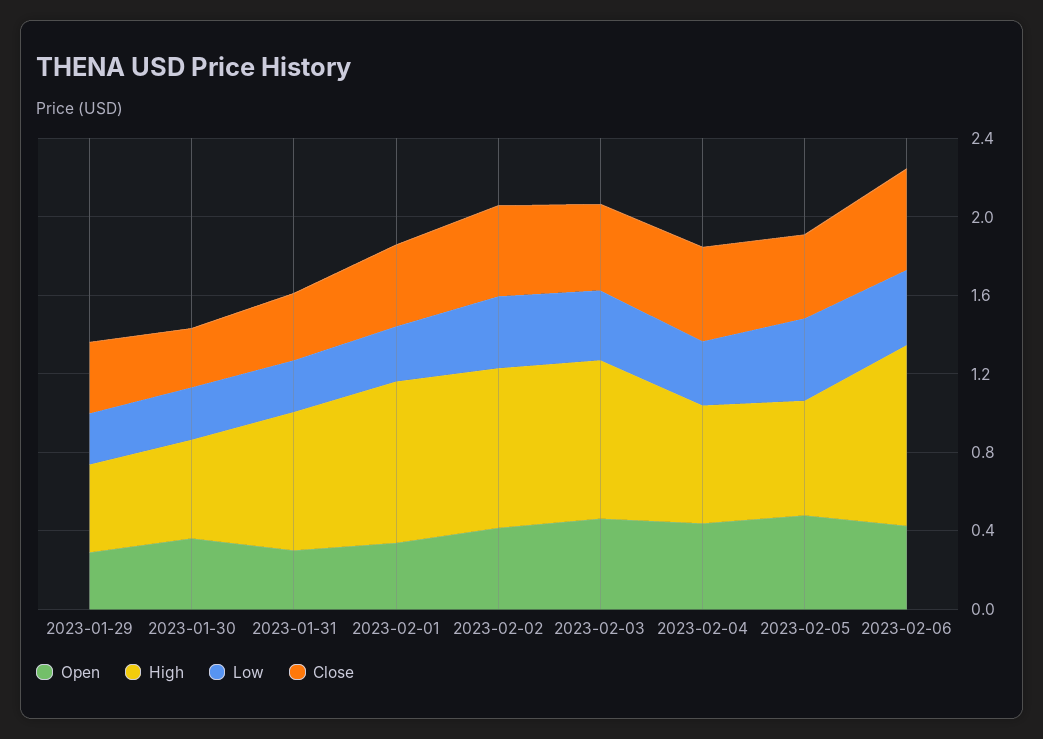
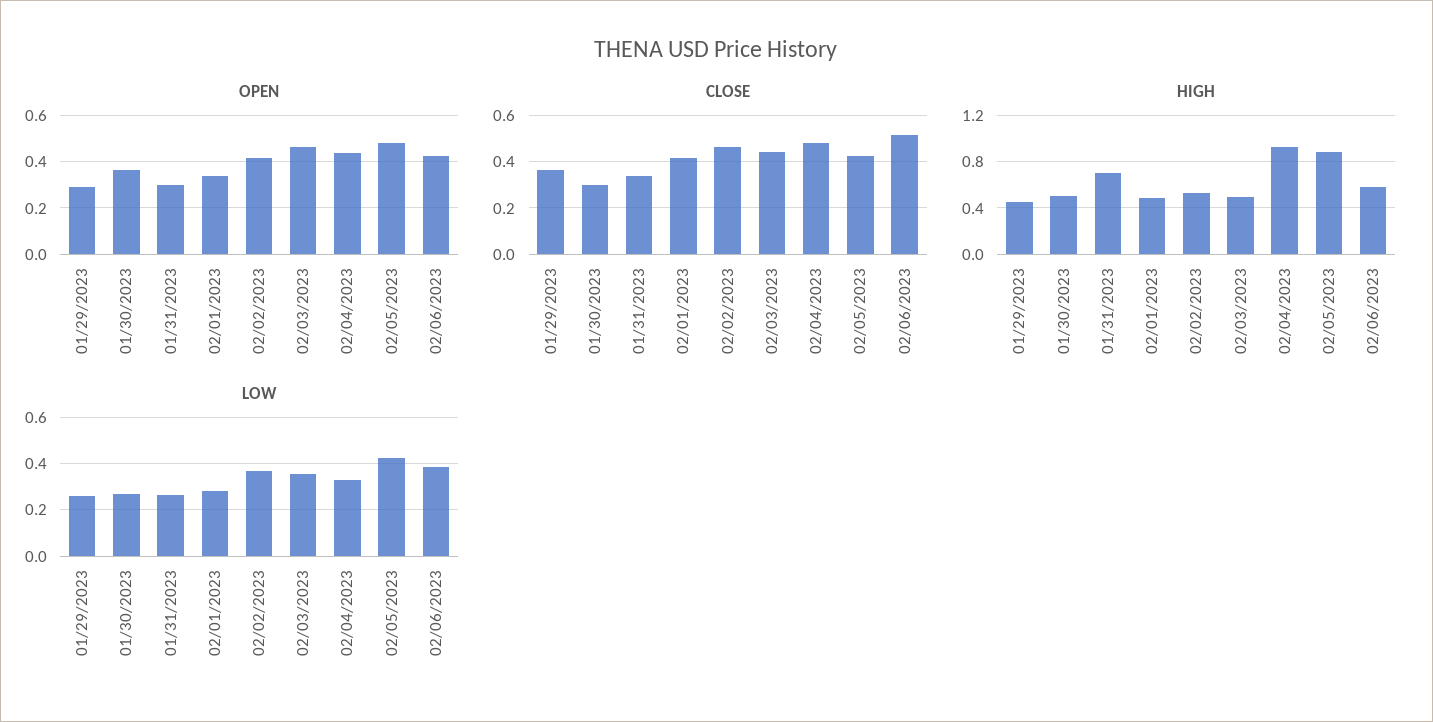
High, 2023-02-01: 0.8 -> 0.5
High, 2023-02-02: 0.8 -> 0.5
High, 2023-02-03: 0.8 -> 0.5
High, 2023-02-04: 0.6 -> 0.9
High, 2023-02-05: 0.6 -> 0.9
High, 2023-02-06: 0.9 -> 0.6

